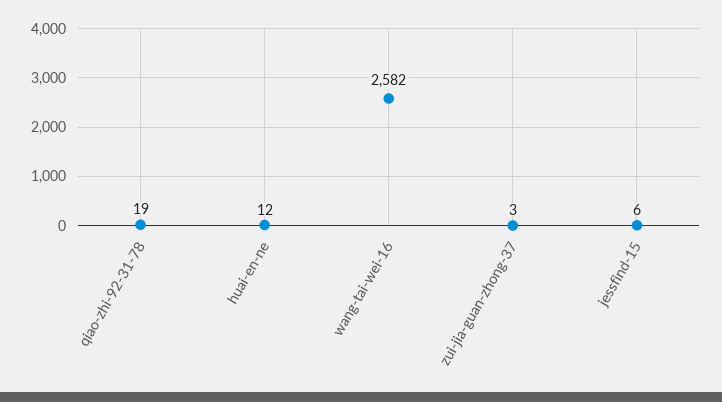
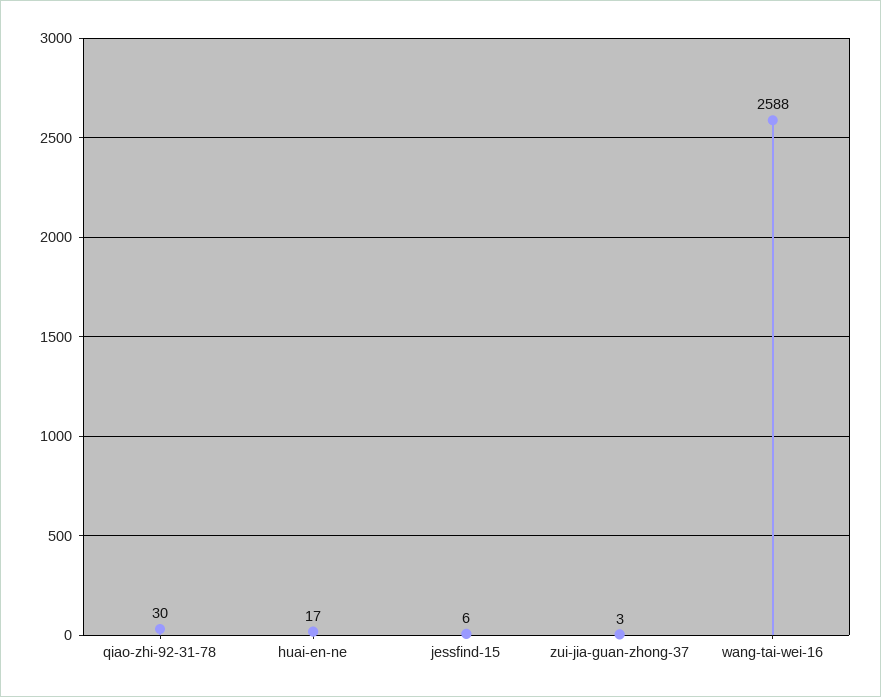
qiao-zhi-92-31-78: 19 -> 30
huai-en-ne: 12 -> 17
wang-tai-wei-16: 2582 -> 2588

